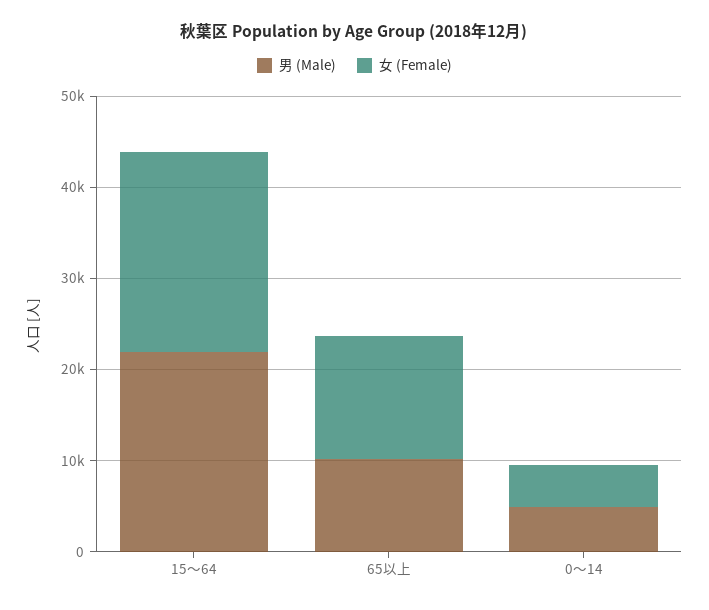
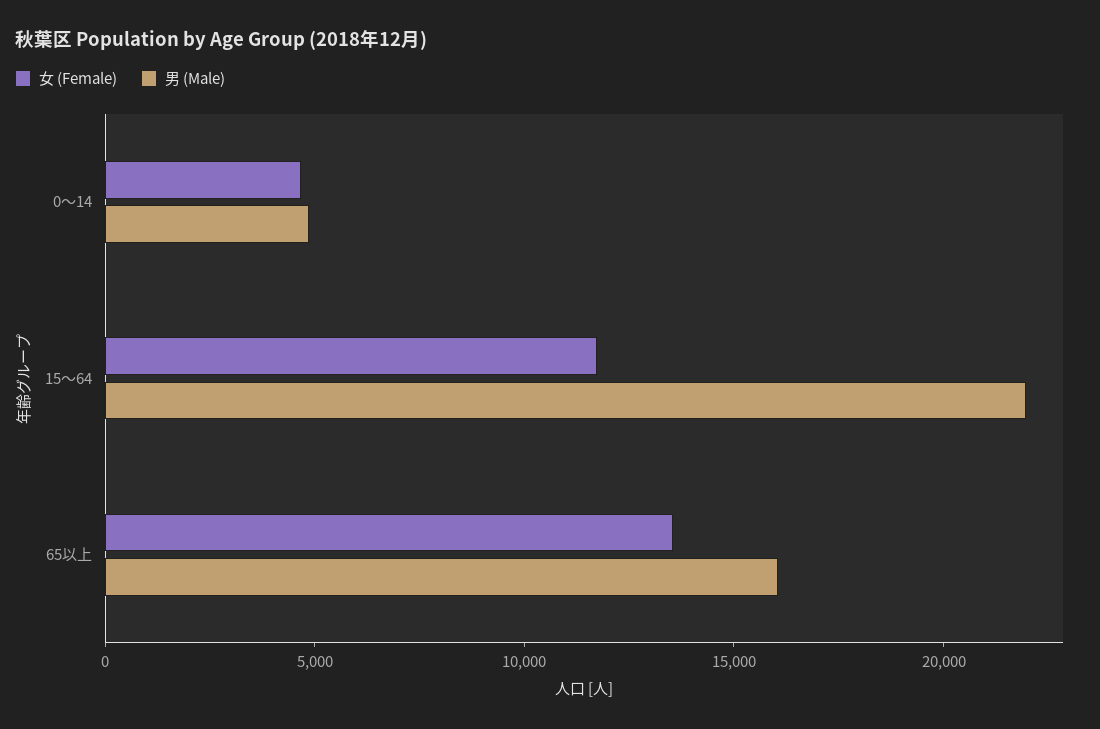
女 (Female), 15～64: 22000 -> 12000
男 (Male), 65以上: 10000 -> 16000

